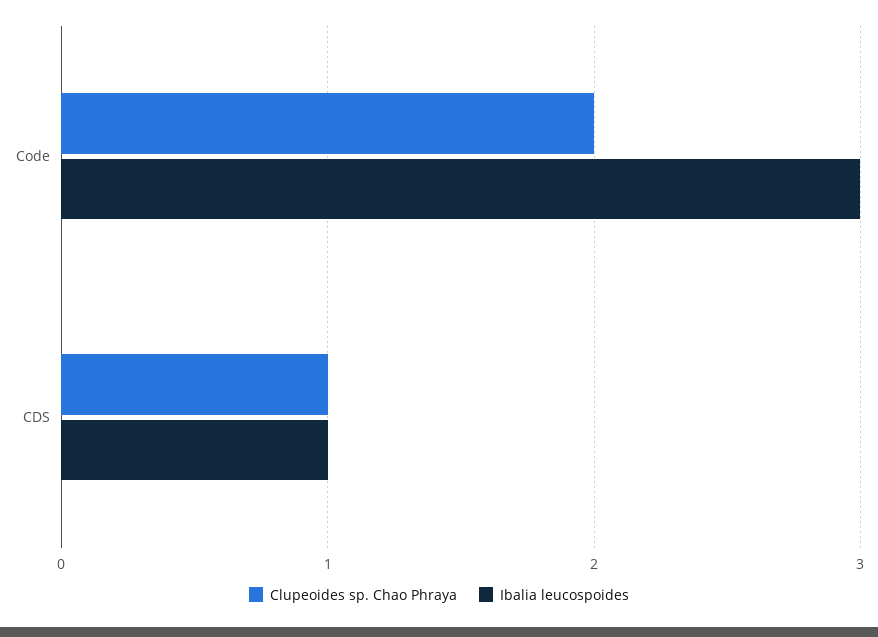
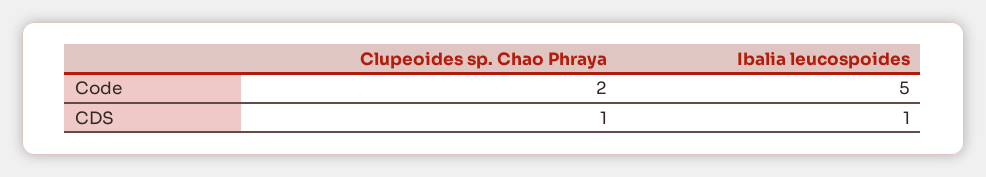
Ibalia leucospoides, Code: 3 -> 5

